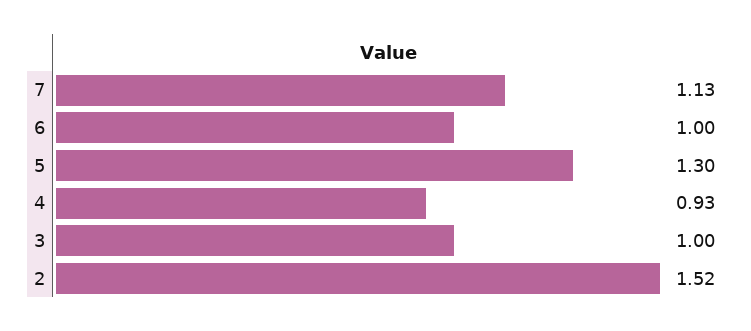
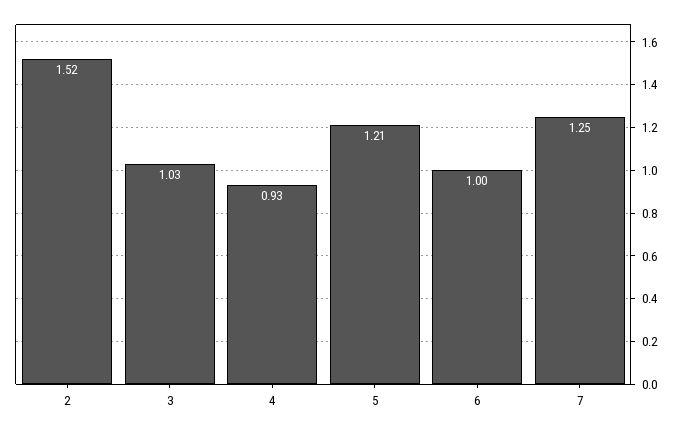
7: 1.13 -> 1.25
5: 1.3 -> 1.21
3: 1 -> 1.03

